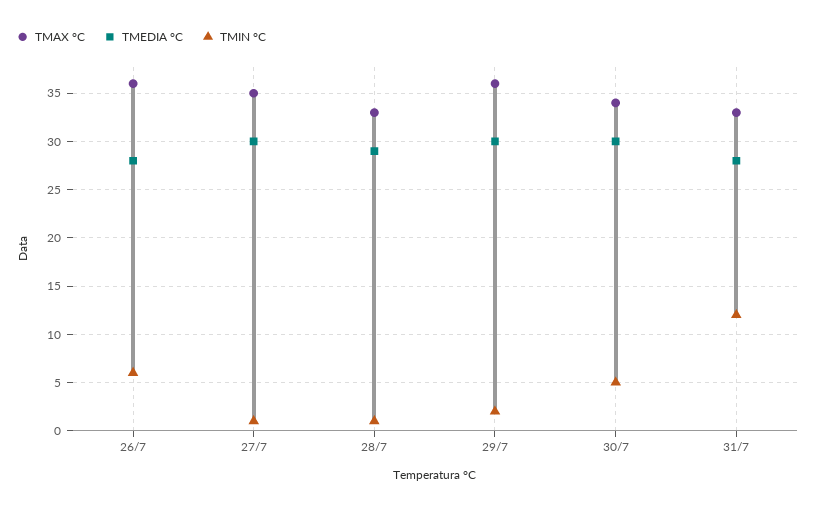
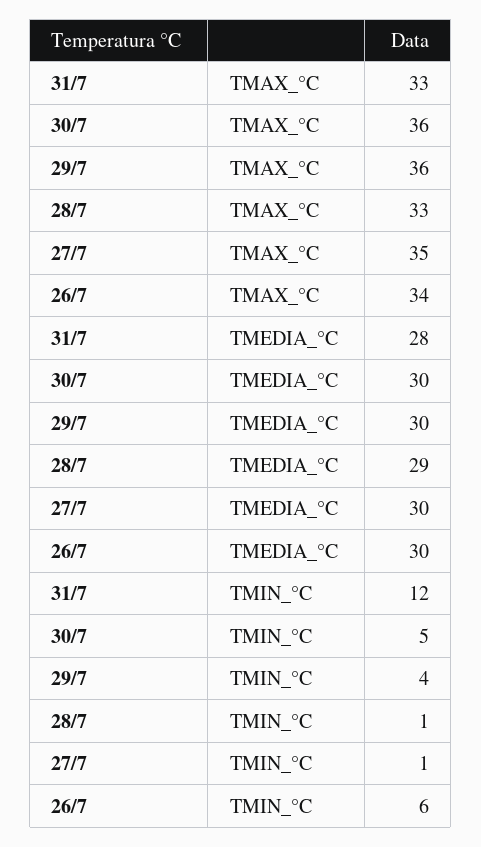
TMAX °C, 26/7: 36 -> 34
TMEDIA °C, 26/7: 28 -> 30
TMIN °C, 29/7: 2 -> 4
TMAX °C, 30/7: 34 -> 36

